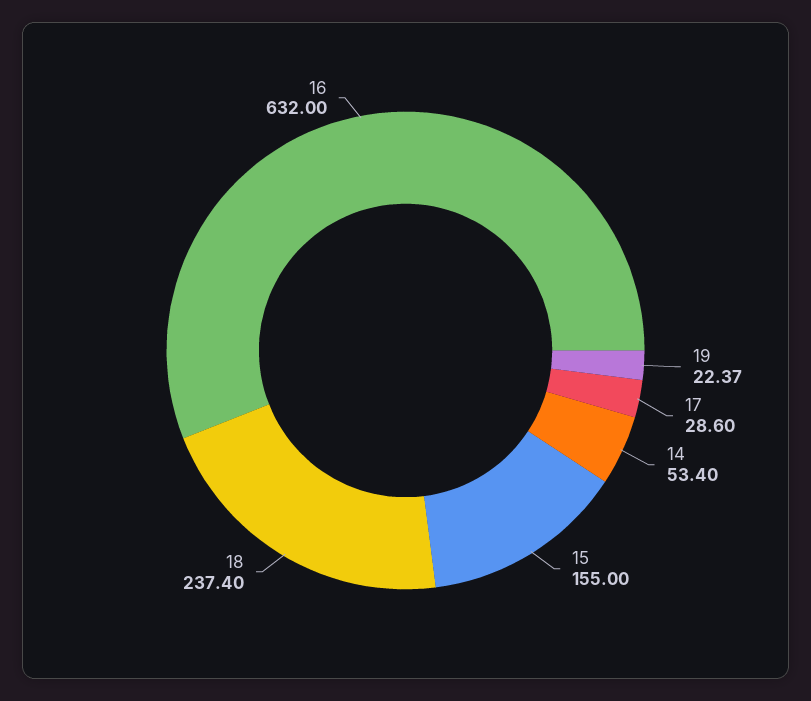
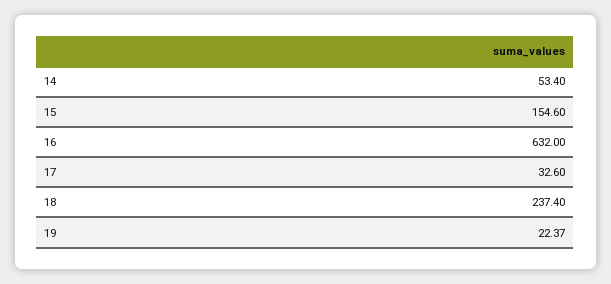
17: 28.6 -> 32.6
15: 155 -> 154.6

